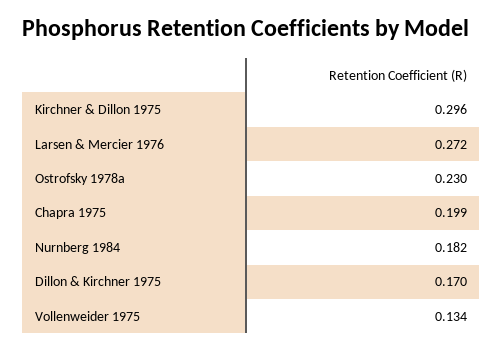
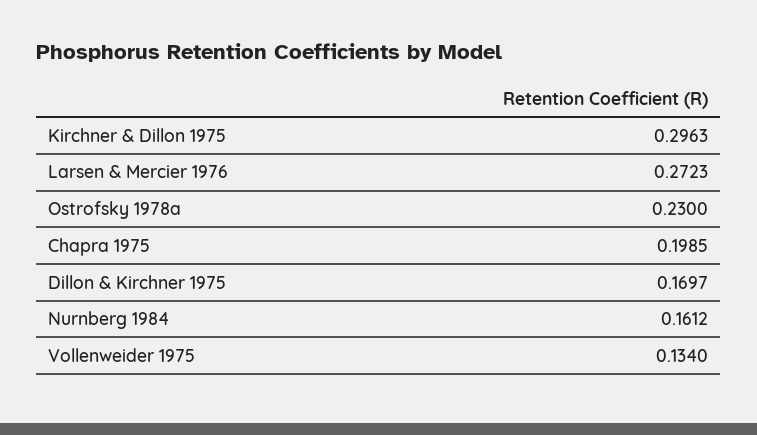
Nurnberg 1984: 0.182 -> 0.1612

